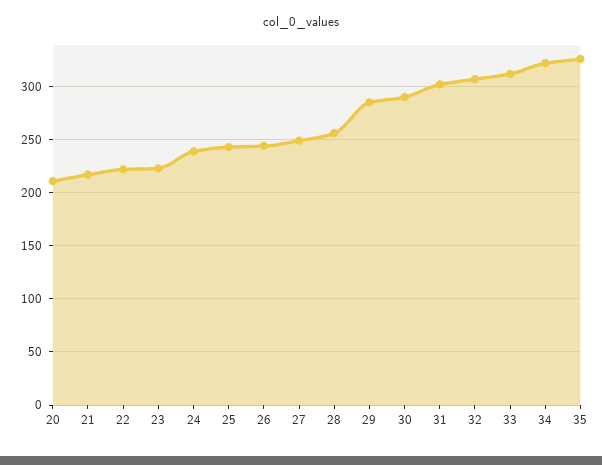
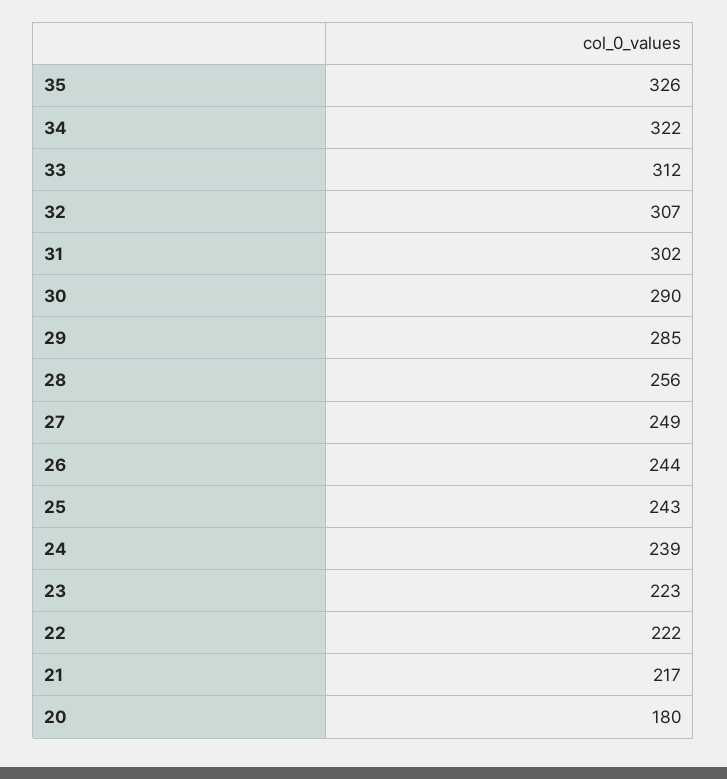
20: 210 -> 180

